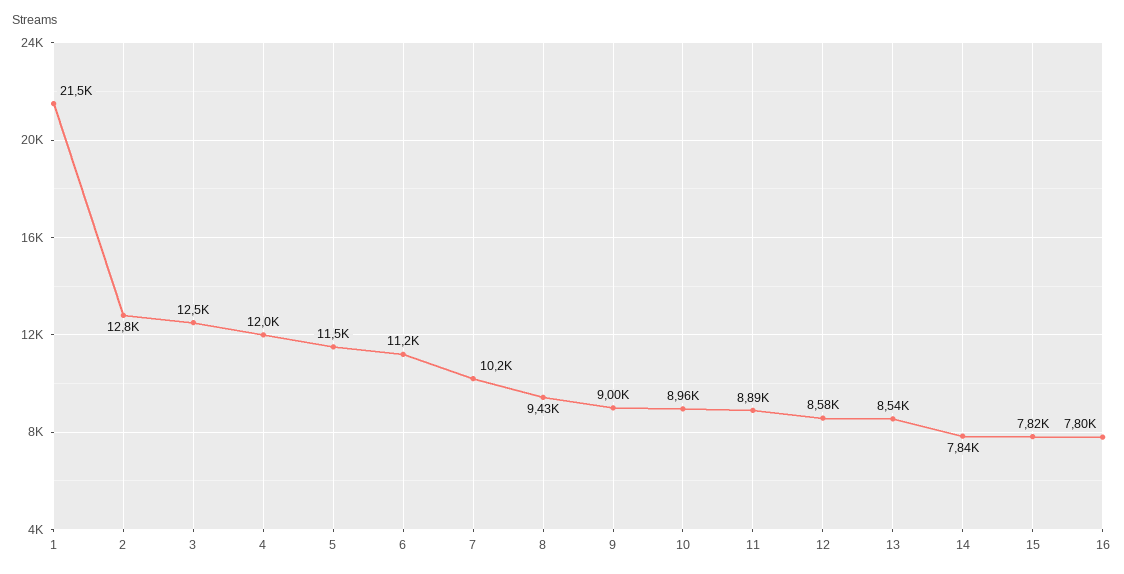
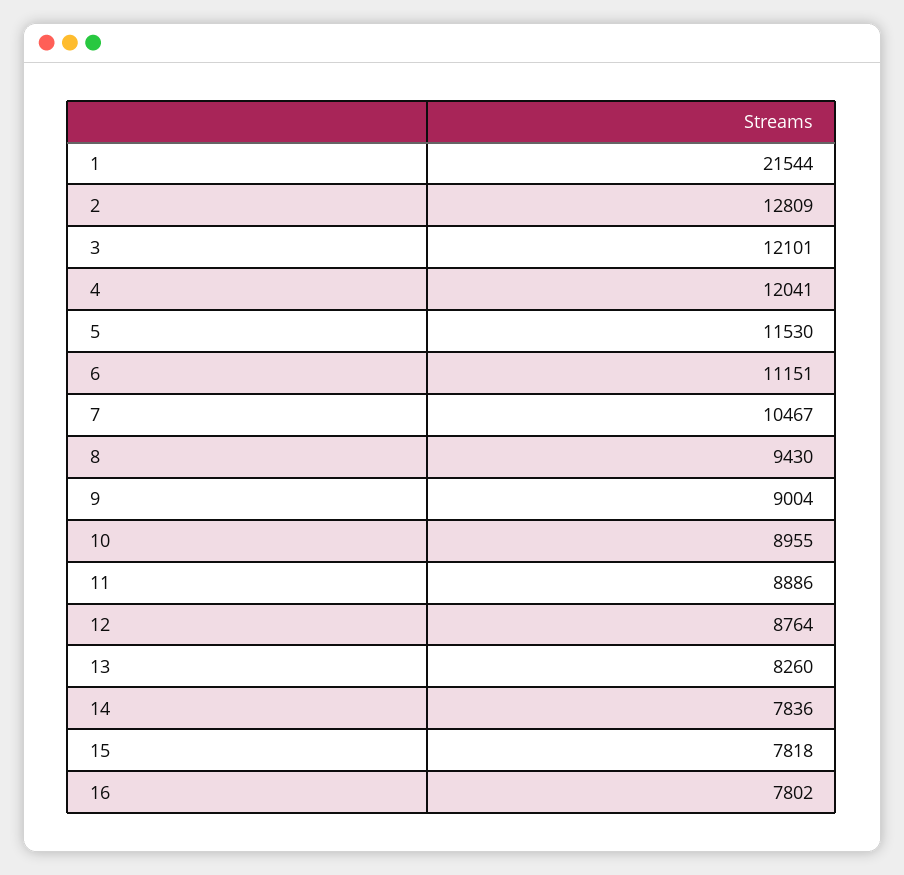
3: 12500 -> 12101
7: 10200 -> 10467
12: 8580 -> 8764
13: 8540 -> 8260

